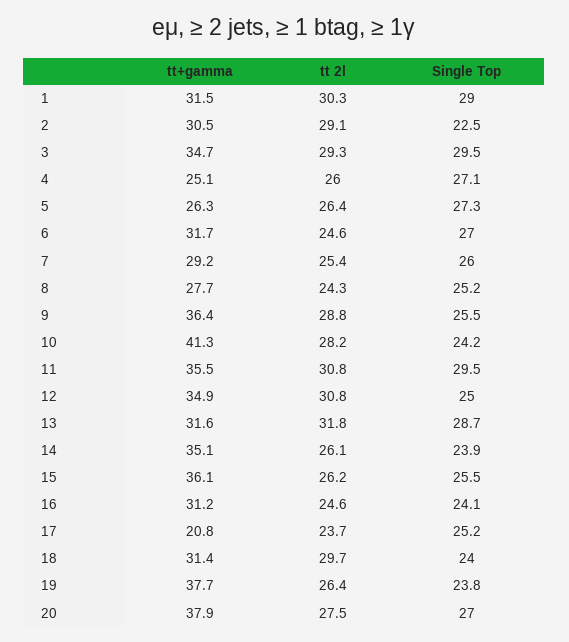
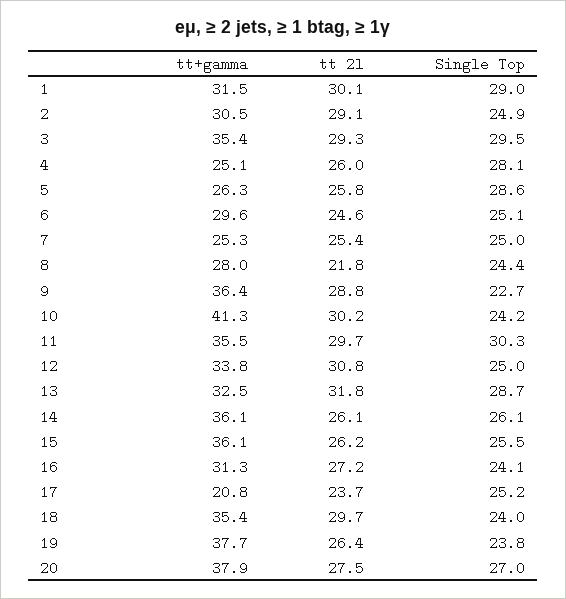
tt 2l, 1: 30.3 -> 30.1
Single Top, 2: 22.5 -> 24.9
tt+gamma, 3: 34.7 -> 35.4
Single Top, 4: 27.1 -> 28.1
tt 2l, 5: 26.4 -> 25.8
Single Top, 5: 27.3 -> 28.6
tt+gamma, 6: 31.7 -> 29.6
Single Top, 6: 27 -> 25.1
tt+gamma, 7: 29.2 -> 25.3
Single Top, 7: 26 -> 25
tt+gamma, 8: 27.7 -> 28
tt 2l, 8: 24.3 -> 21.8
Single Top, 8: 25.2 -> 24.4
Single Top, 9: 25.5 -> 22.7
tt 2l, 10: 28.2 -> 30.2
tt 2l, 11: 30.8 -> 29.7
Single Top, 11: 29.5 -> 30.3
tt+gamma, 12: 34.9 -> 33.8
tt+gamma, 13: 31.6 -> 32.5
tt+gamma, 14: 35.1 -> 36.1
Single Top, 14: 23.9 -> 26.1
tt+gamma, 16: 31.2 -> 31.3
tt 2l, 16: 24.6 -> 27.2
tt+gamma, 18: 31.4 -> 35.4

